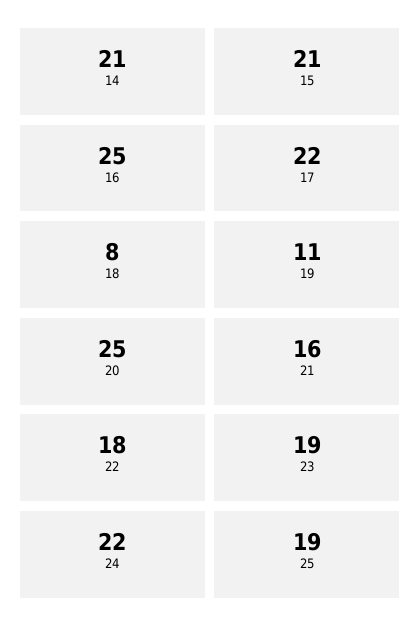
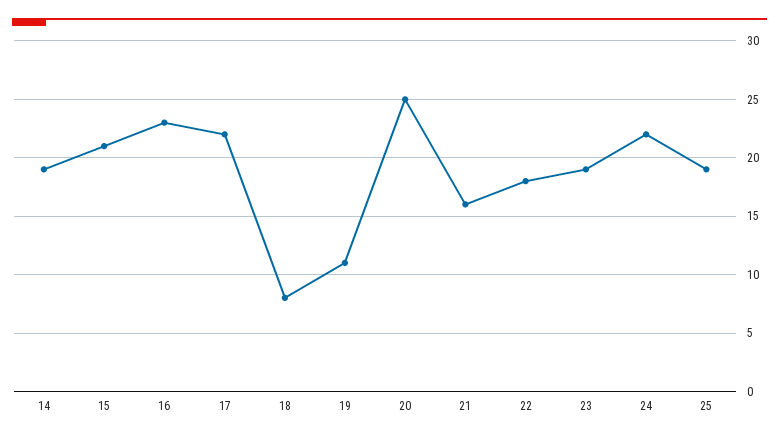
14: 21 -> 19
16: 25 -> 23

